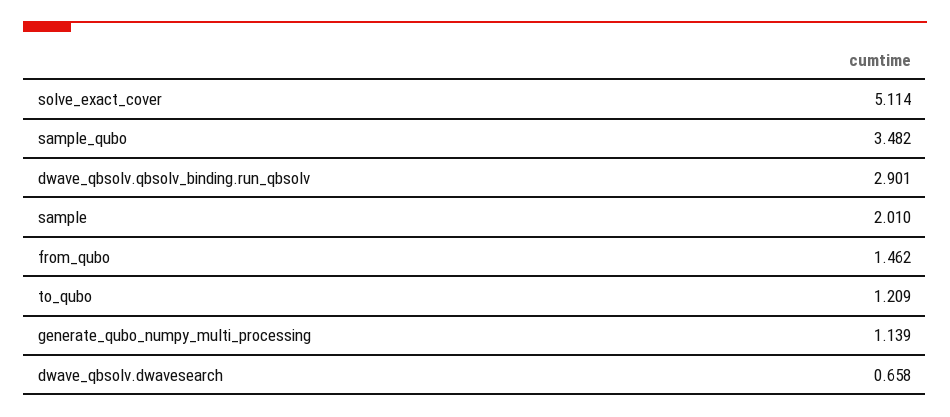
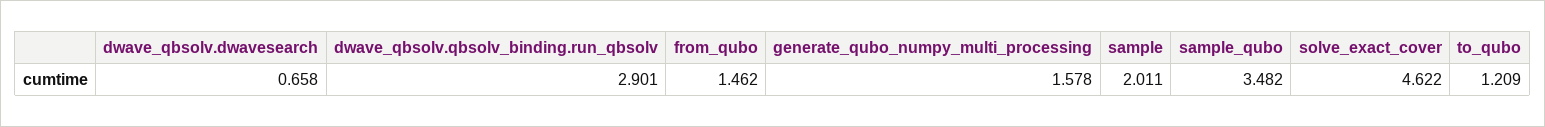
solve_exact_cover: 5.114 -> 4.622
sample: 2.01 -> 2.011
generate_qubo_numpy_multi_processing: 1.139 -> 1.578

